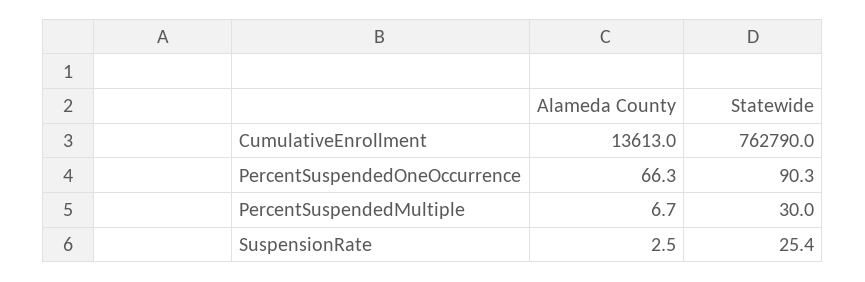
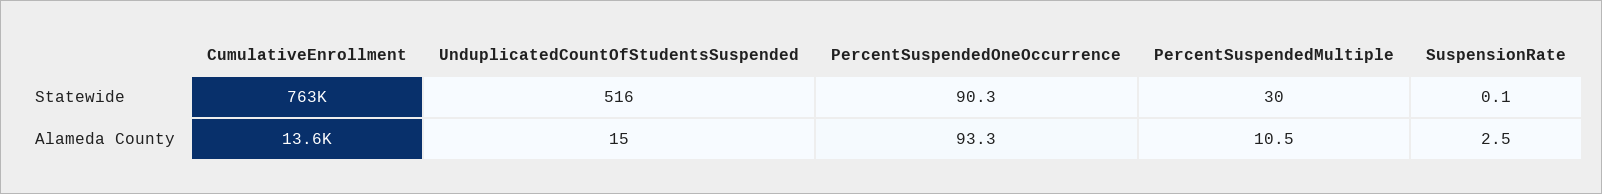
Alameda County, PercentSuspendedOneOccurrence: 66.3 -> 93.3
Alameda County, PercentSuspendedMultiple: 6.7 -> 10.5
Statewide, SuspensionRate: 25.4 -> 0.1
Statewide, UnduplicatedCountOfStudentsSuspended: none -> 516
Alameda County, UnduplicatedCountOfStudentsSuspended: none -> 15

